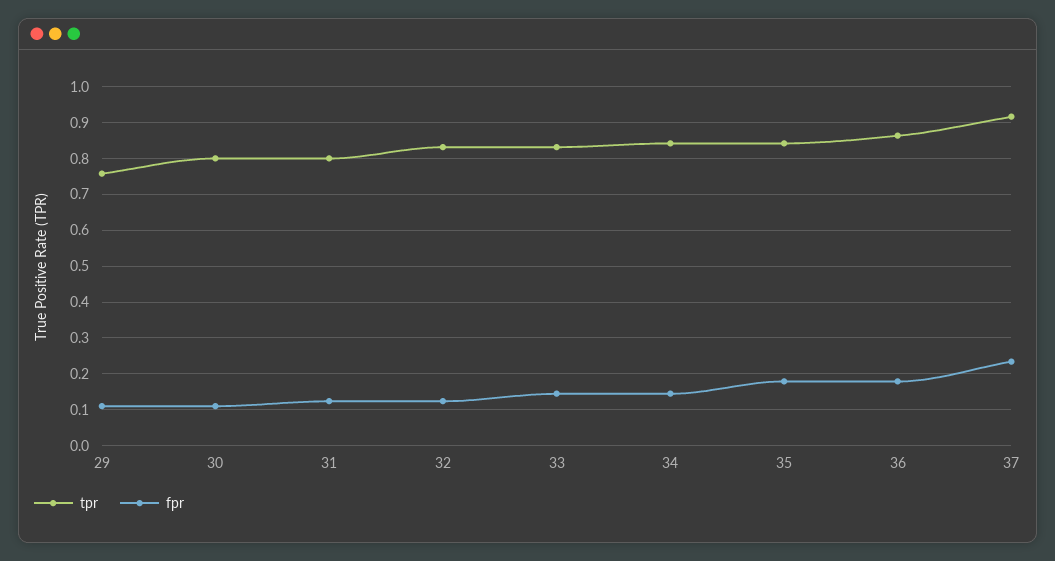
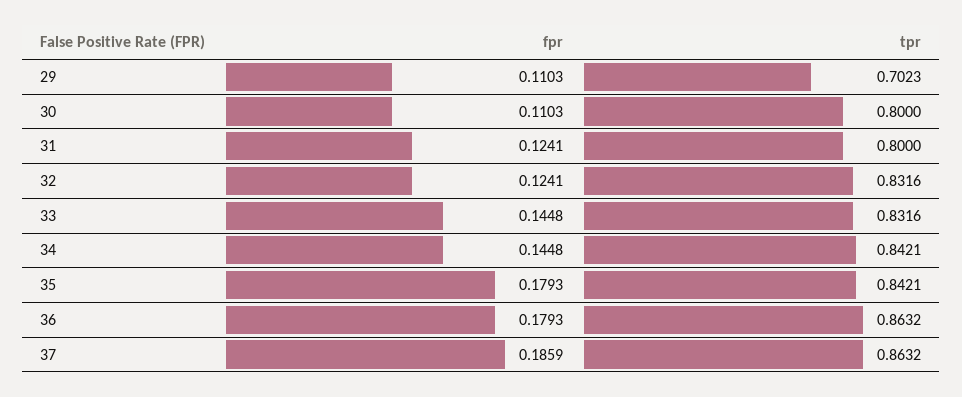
tpr, 29: 0.76 -> 0.7023
tpr, 37: 0.92 -> 0.8632
fpr, 37: 0.24 -> 0.1859

